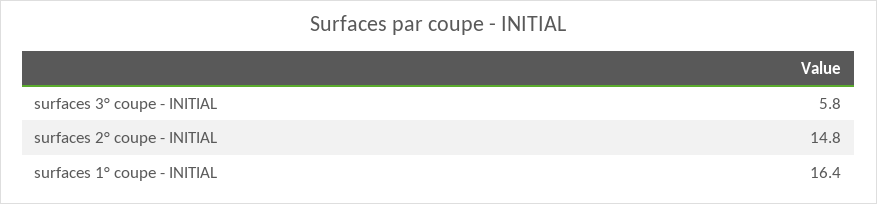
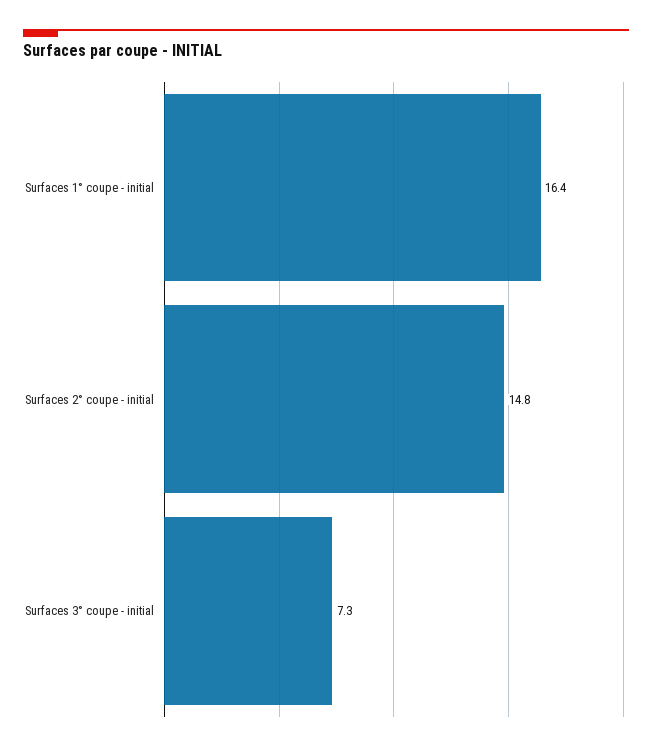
surfaces 3° coupe - INITIAL: 5.8 -> 7.3

